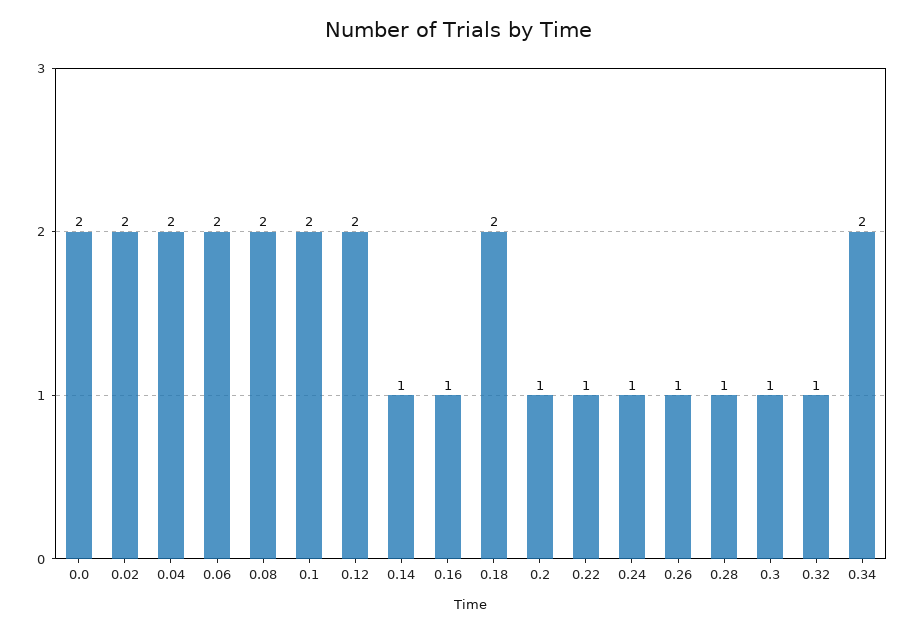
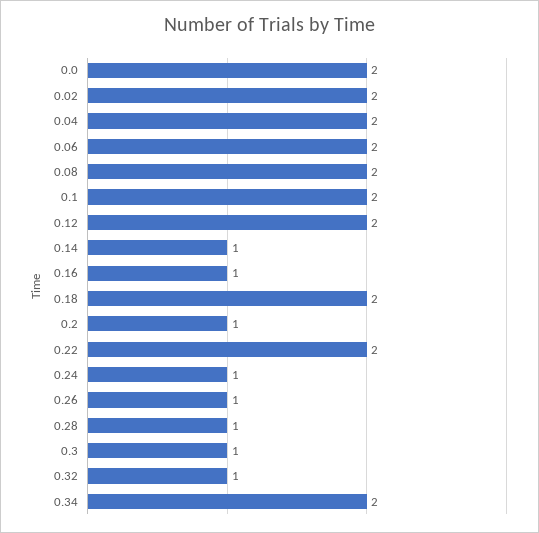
0.22: 1 -> 2

